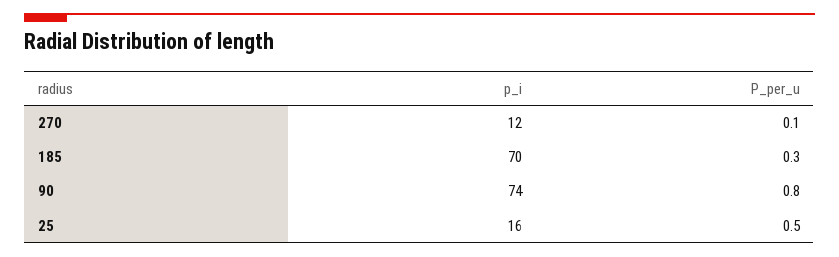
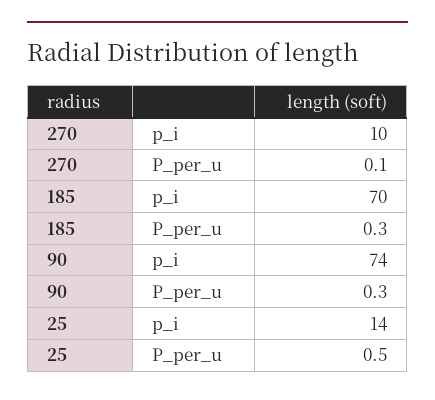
p_i, 270: 12 -> 10
P_per_u, 90: 0.8 -> 0.3
p_i, 25: 16 -> 14

